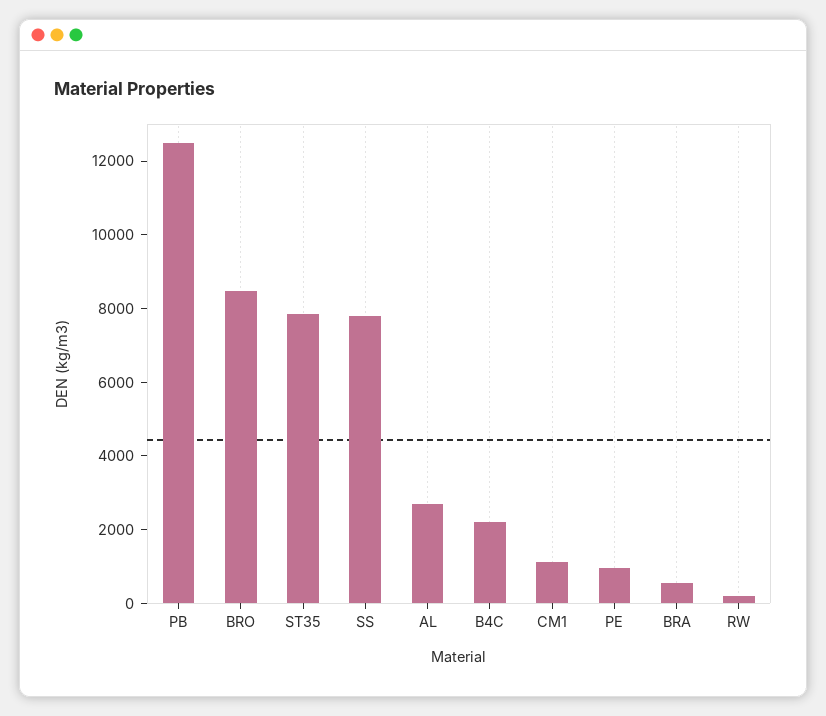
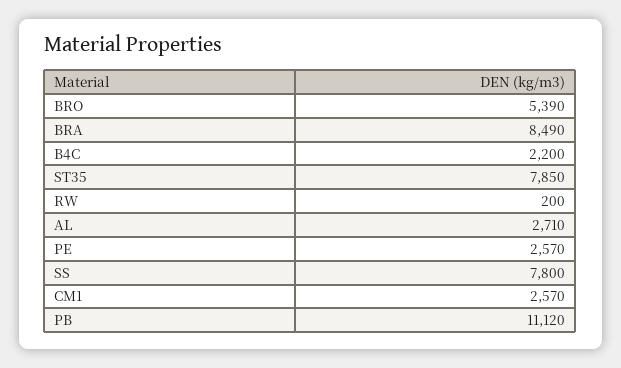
PB: 12500 -> 11120
BRO: 8500 -> 5390
CM1: 1000 -> 2570
PE: 1000 -> 2570
BRA: 500 -> 8490

